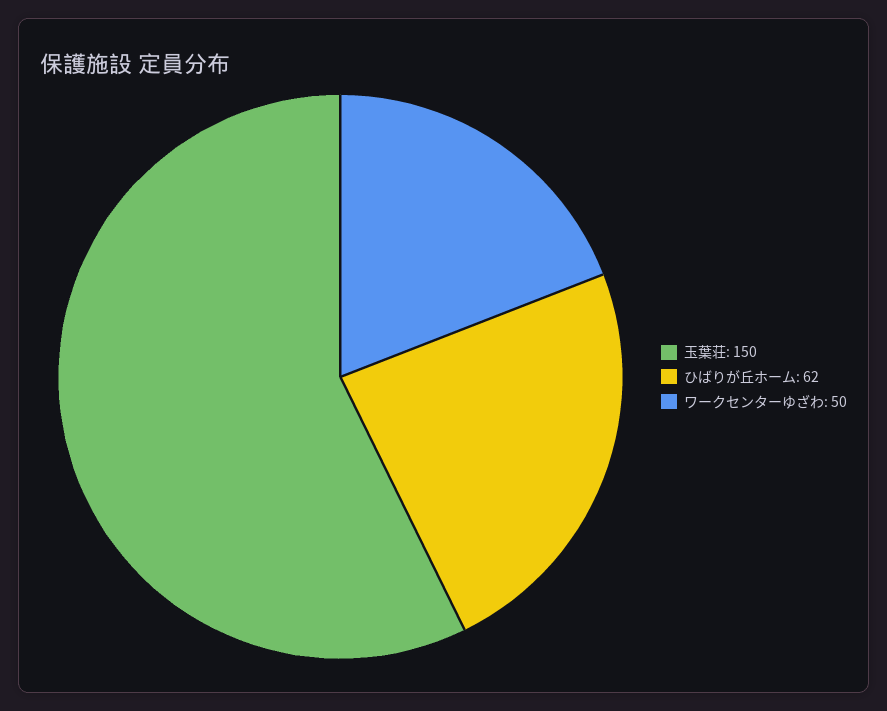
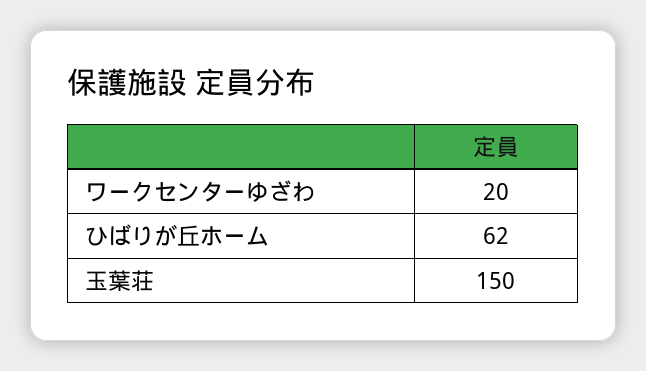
ワークセンターゆざわ: 50 -> 20

